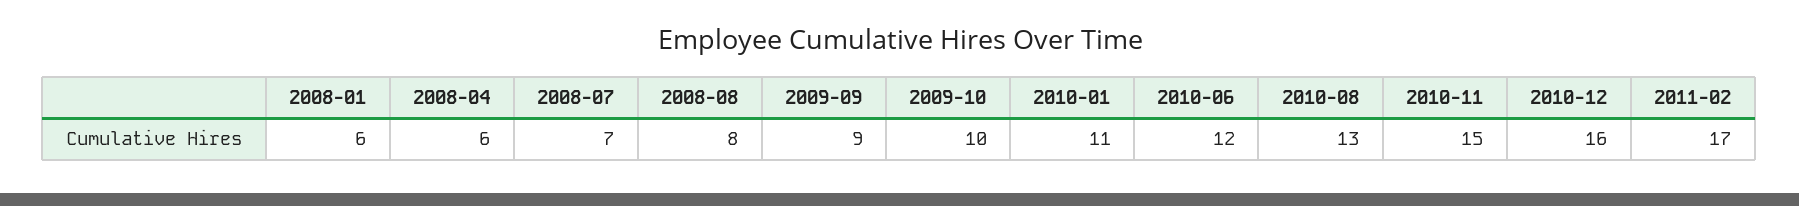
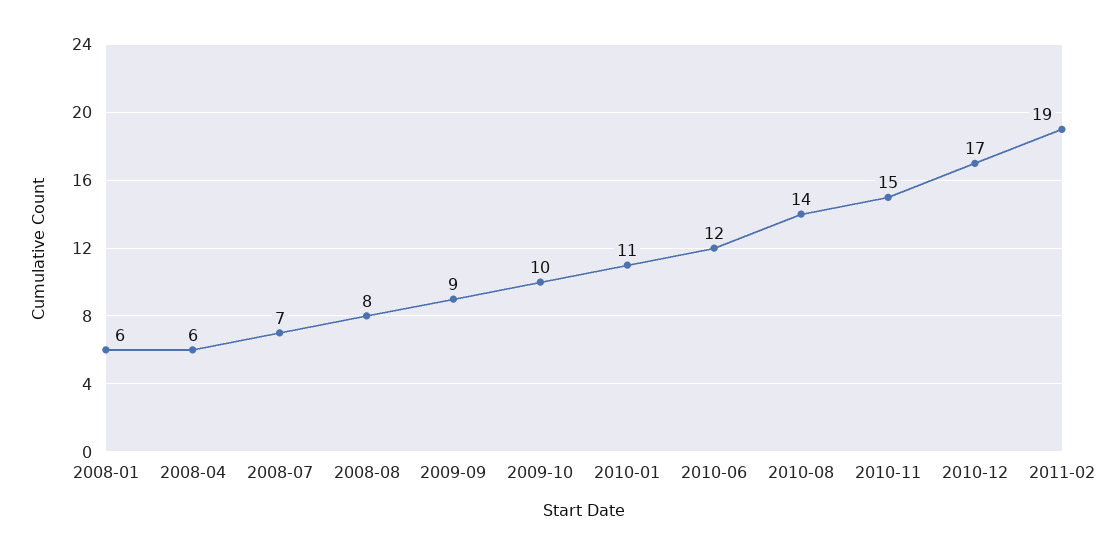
2010-08: 13 -> 14
2010-12: 16 -> 17
2011-02: 17 -> 19

